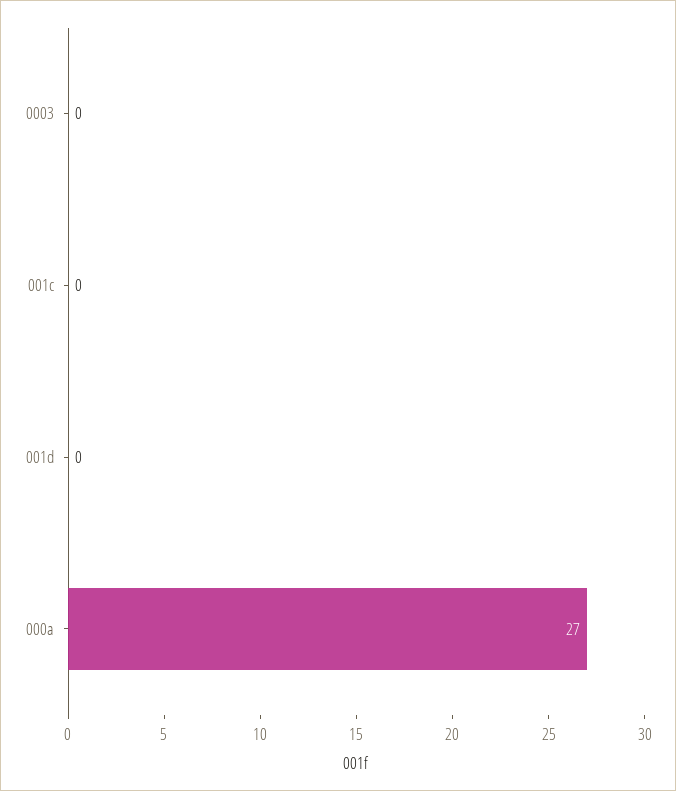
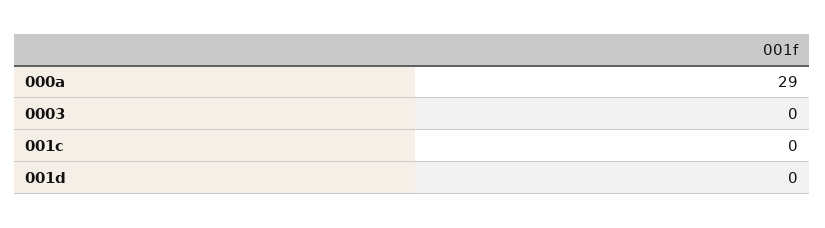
000a: 27 -> 29

